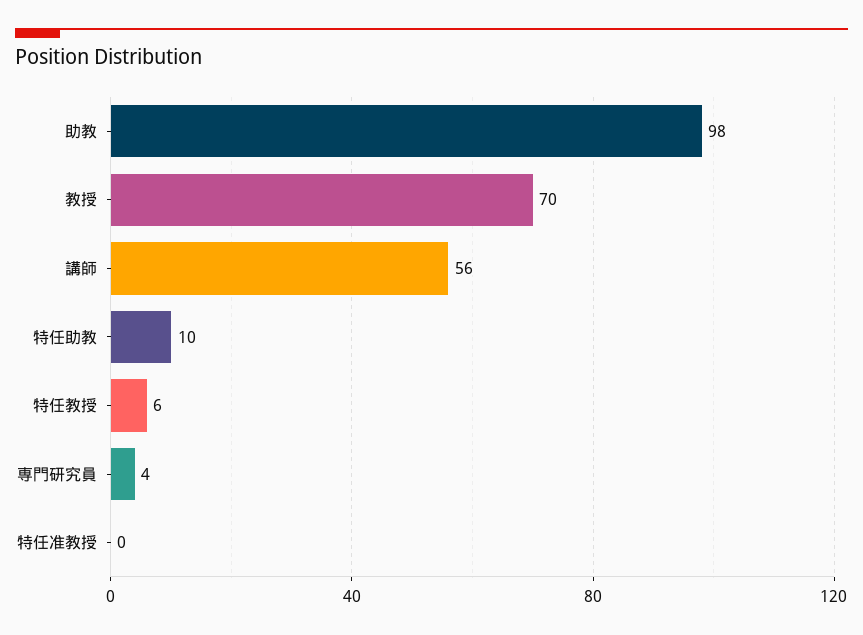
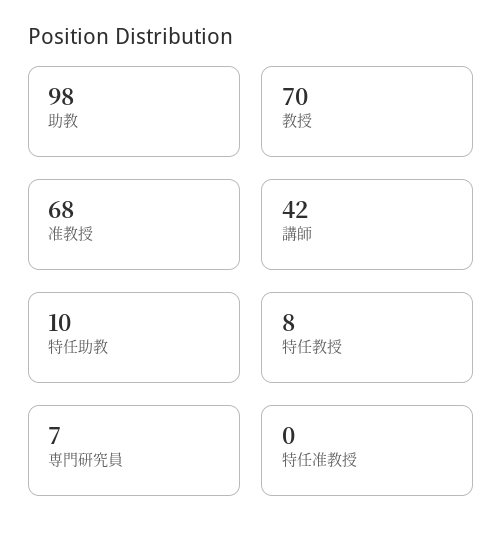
講師: 56 -> 42
特任教授: 6 -> 8
専門研究員: 4 -> 7
准教授: none -> 68

